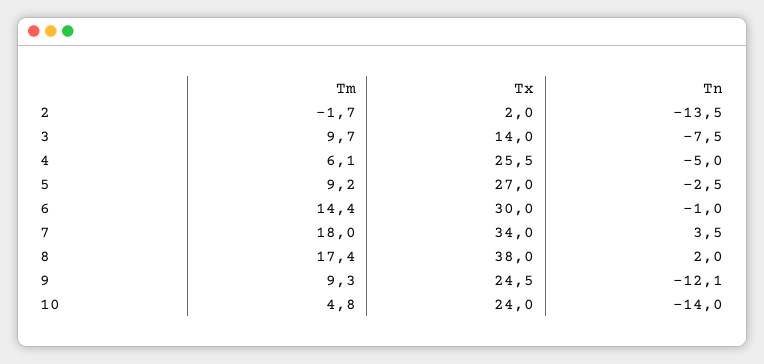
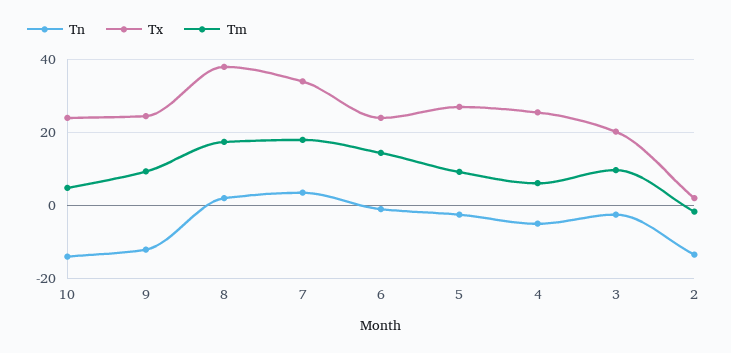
Tx, 3: 14 -> 20
Tn, 3: -7.5 -> -2
Tx, 6: 30 -> 24

